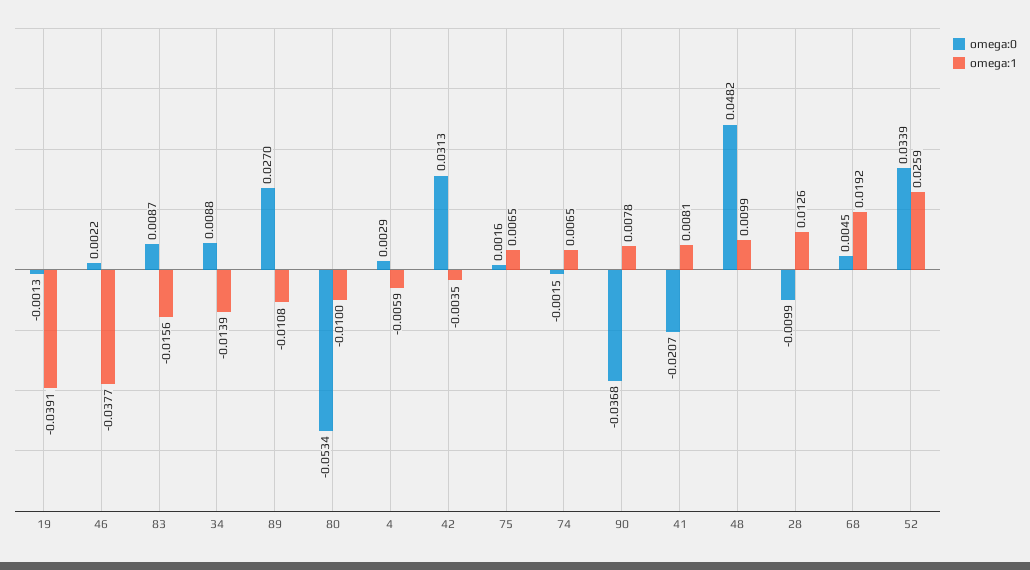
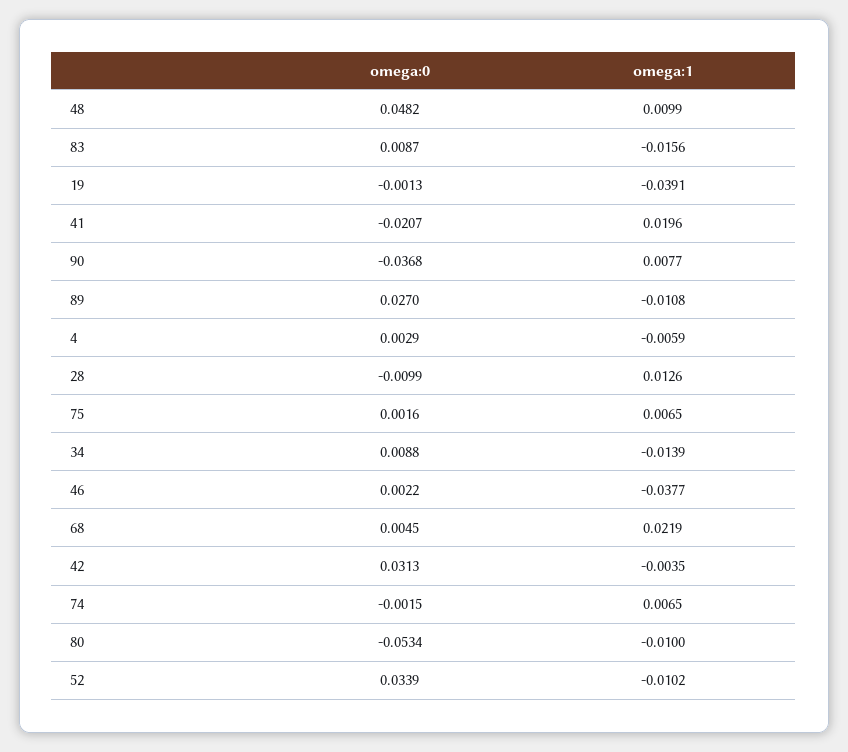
omega:1, 90: 0.0078 -> 0.0077
omega:1, 41: 0.0081 -> 0.0196
omega:1, 68: 0.0192 -> 0.0219
omega:1, 52: 0.0259 -> -0.0102

